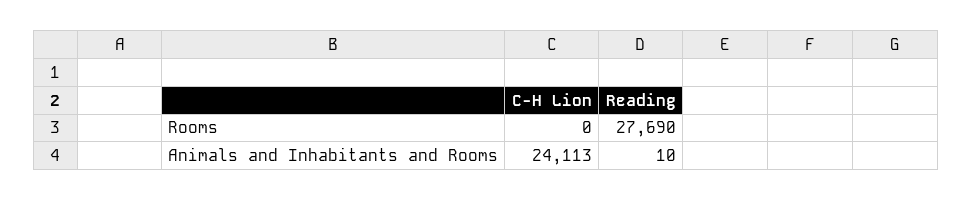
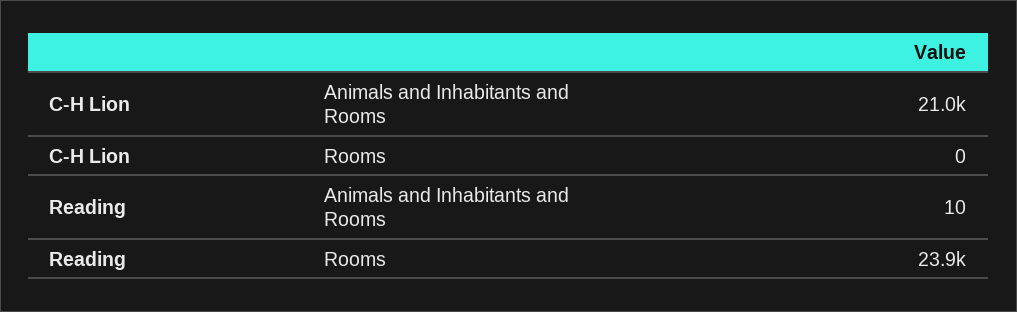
Reading, Rooms: 27690 -> 23900
C-H Lion, Animals and Inhabitants and Rooms: 24113 -> 21000

